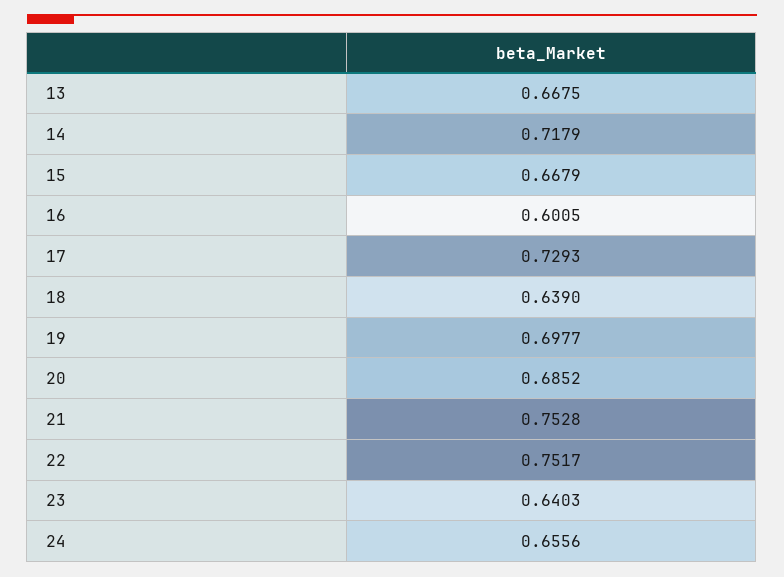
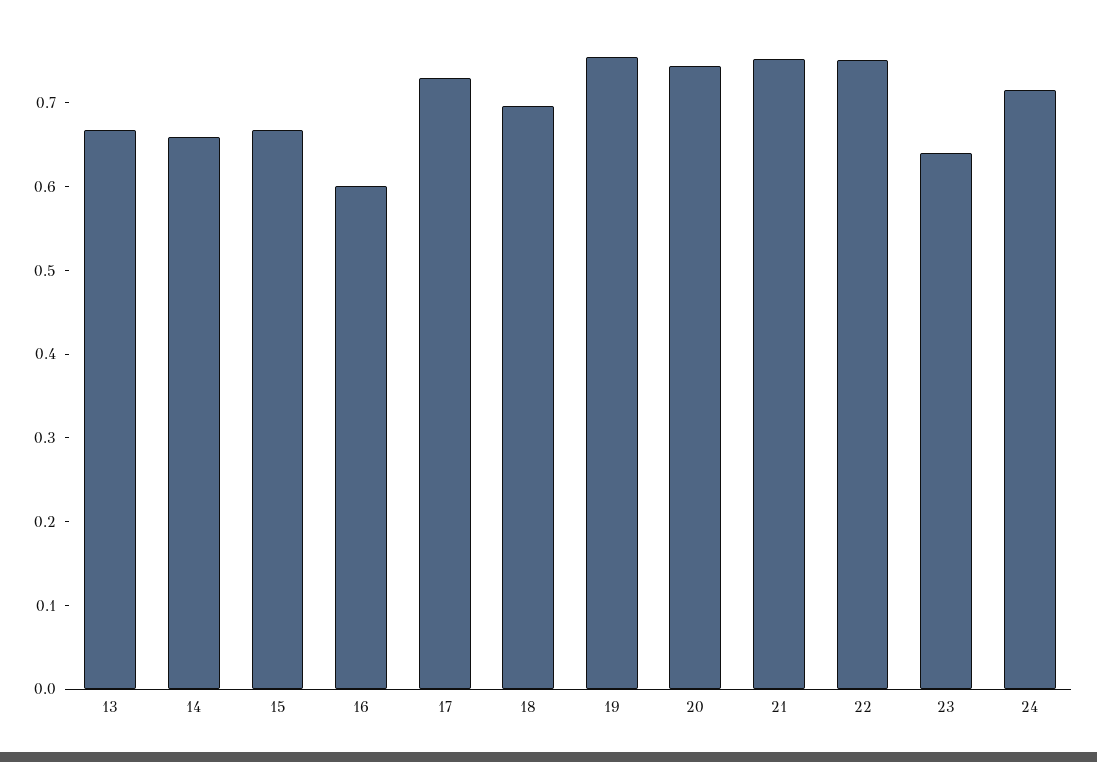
14: 0.7179 -> 0.66
18: 0.639 -> 0.7
19: 0.6977 -> 0.76
20: 0.6852 -> 0.74
24: 0.6556 -> 0.72

